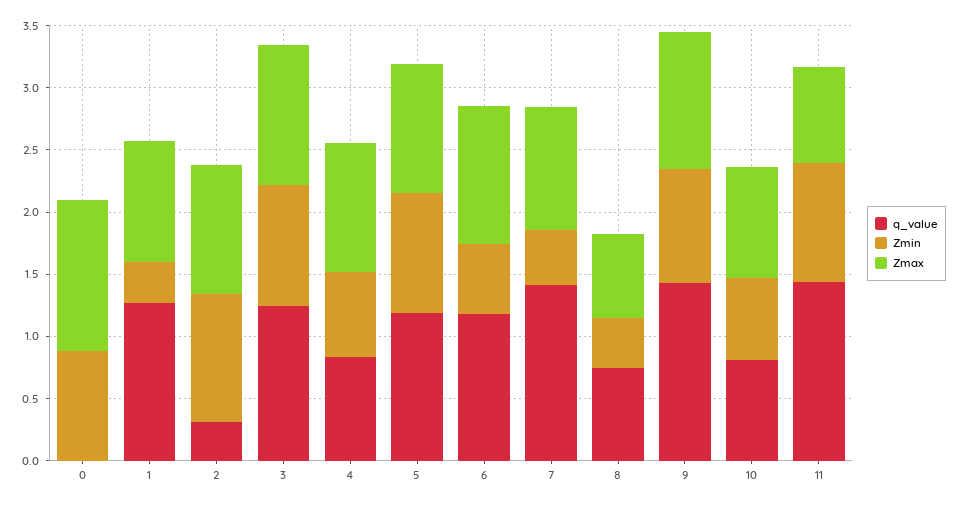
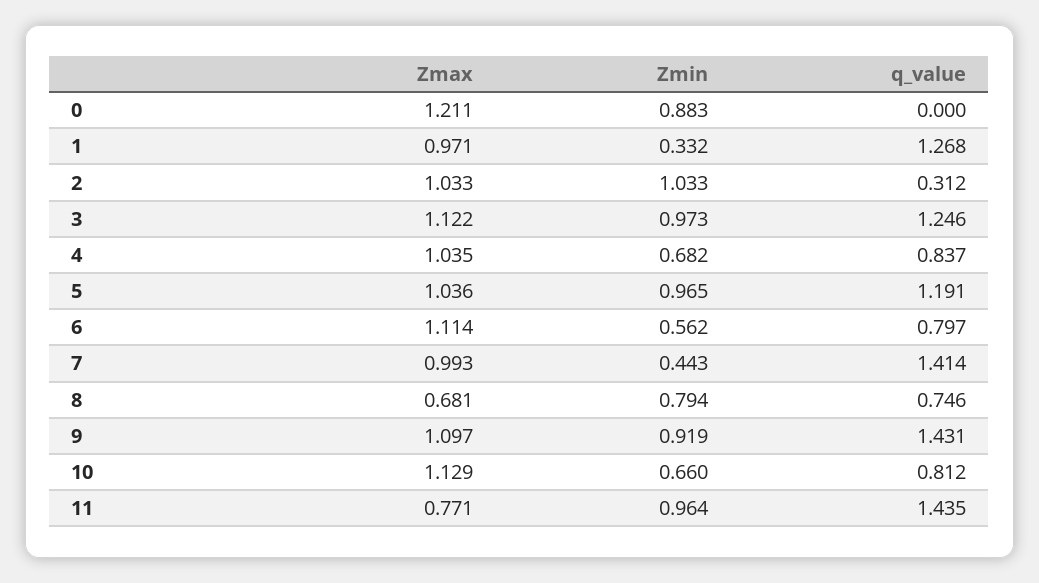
q_value, 6: 1.2 -> 0.797
Zmin, 8: 0.4 -> 0.794
Zmax, 10: 0.9 -> 1.129

